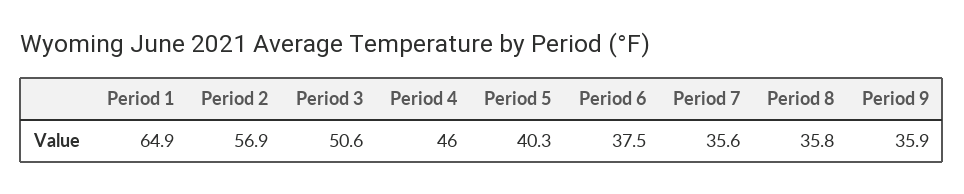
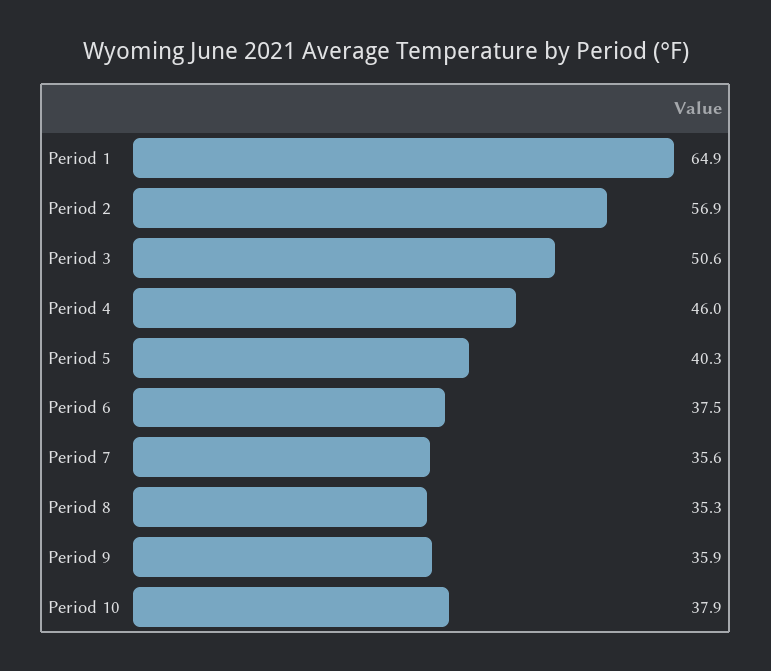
Period 8: 35.8 -> 35.3
Period 10: none -> 37.9

